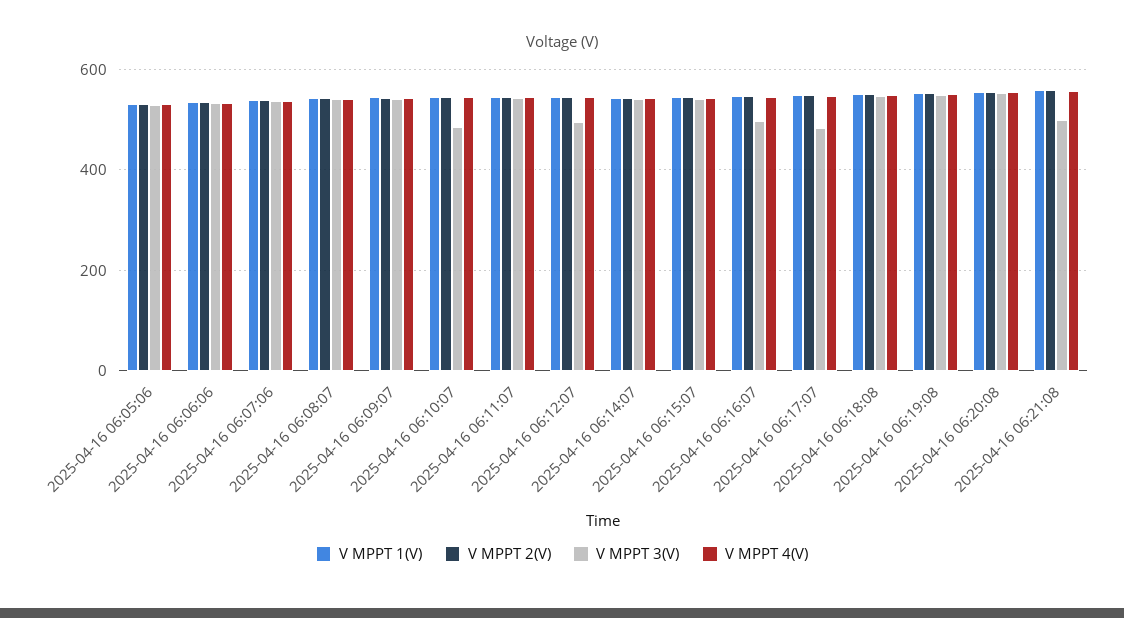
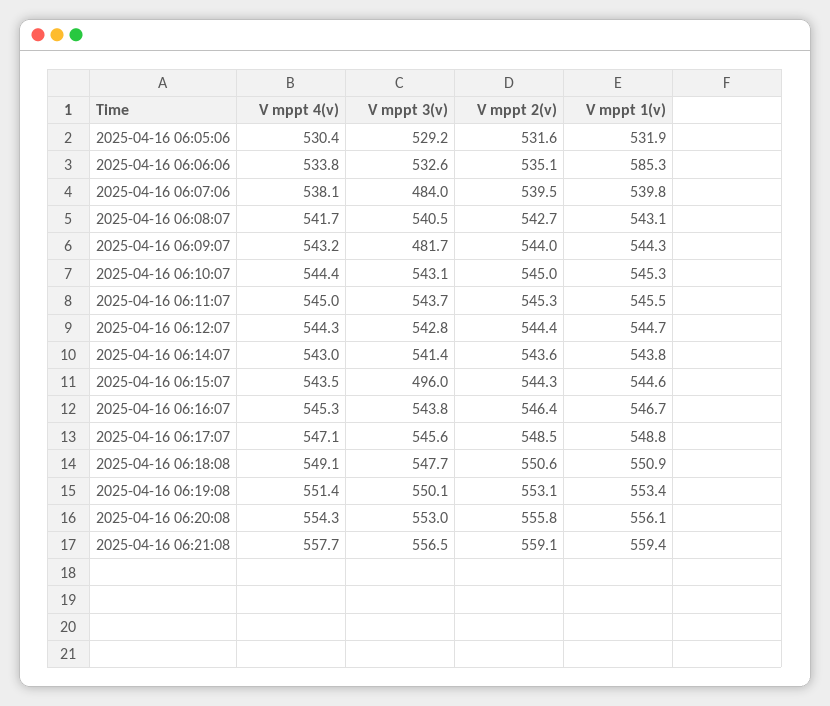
V MPPT 1(V), 2025-04-16 06:06:06: 540 -> 585.3
V MPPT 3(V), 2025-04-16 06:07:06: 540 -> 484
V MPPT 3(V), 2025-04-16 06:09:07: 540 -> 481.7
V MPPT 3(V), 2025-04-16 06:10:07: 480 -> 543.1
V MPPT 3(V), 2025-04-16 06:12:07: 500 -> 542.8
V MPPT 3(V), 2025-04-16 06:15:07: 540 -> 496
V MPPT 3(V), 2025-04-16 06:16:07: 500 -> 543.8
V MPPT 3(V), 2025-04-16 06:17:07: 480 -> 545.6
V MPPT 3(V), 2025-04-16 06:21:08: 500 -> 556.5

